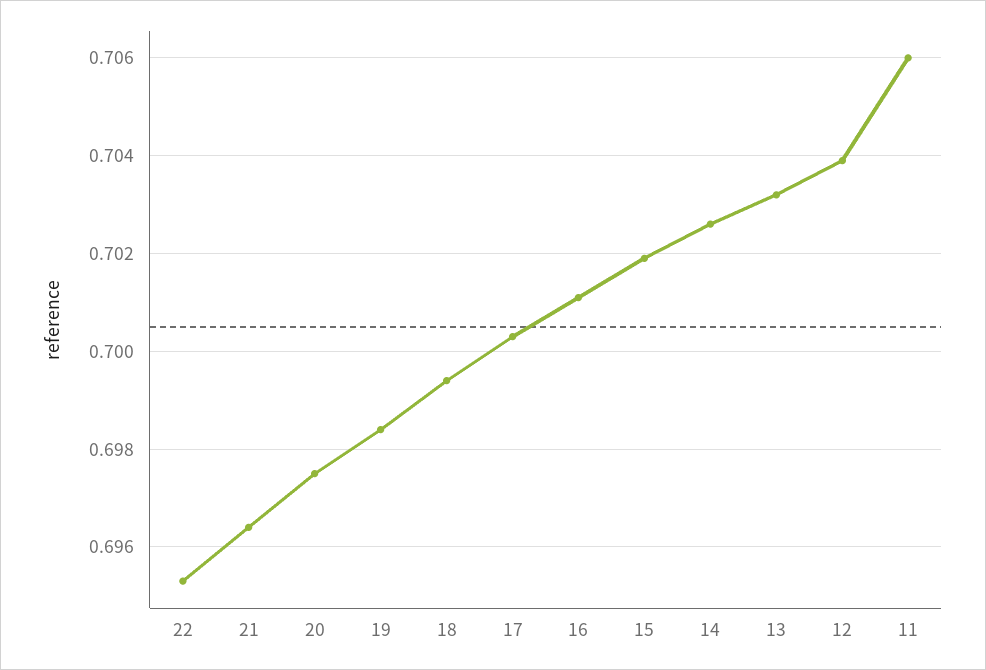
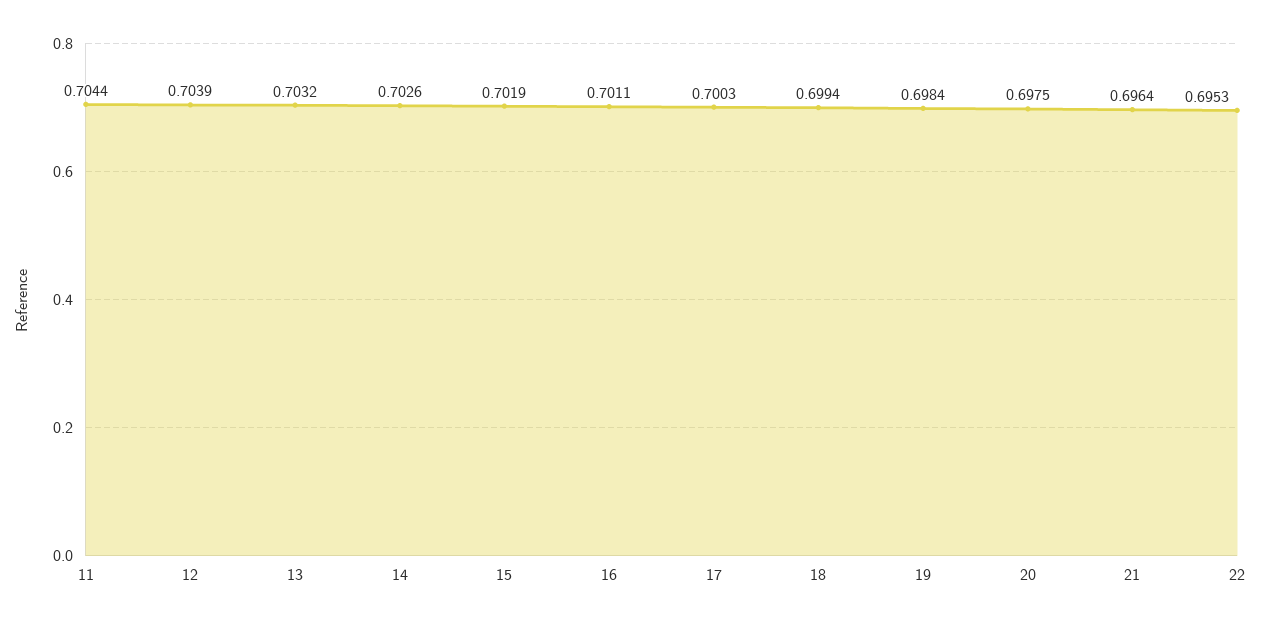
11: 0.706 -> 0.7044

